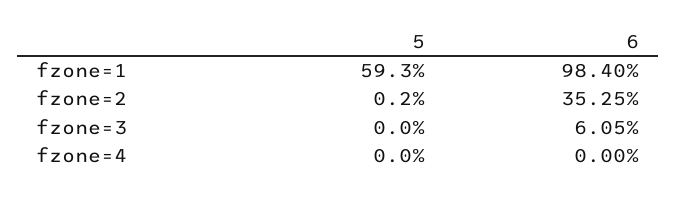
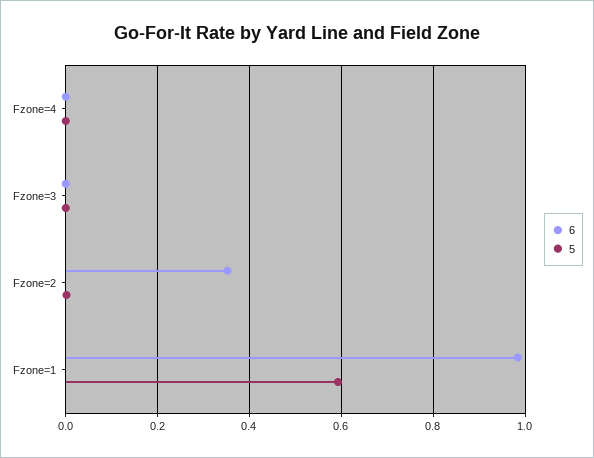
6, fzone=3: 0.0605 -> 0

